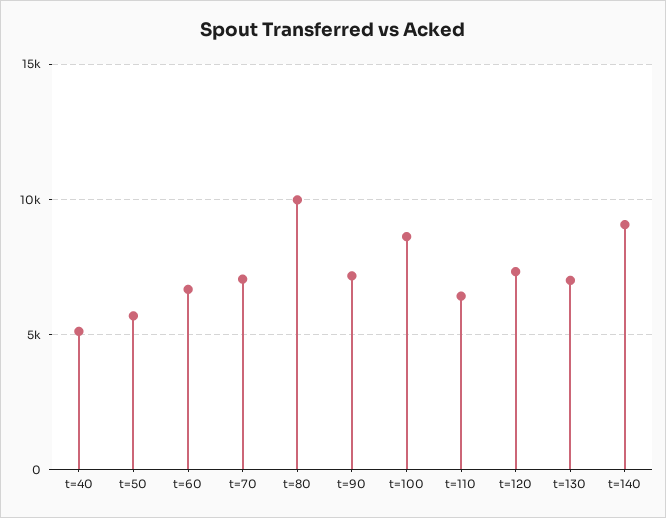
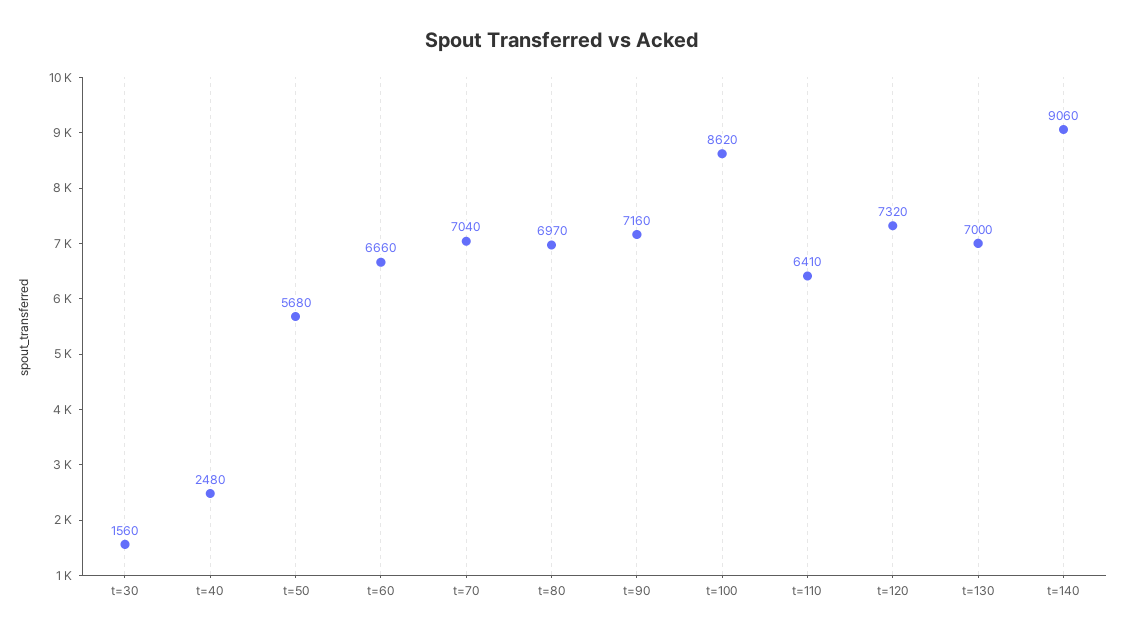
t=40: 5000 -> 2480
t=80: 10000 -> 6970
t=30: none -> 1560

